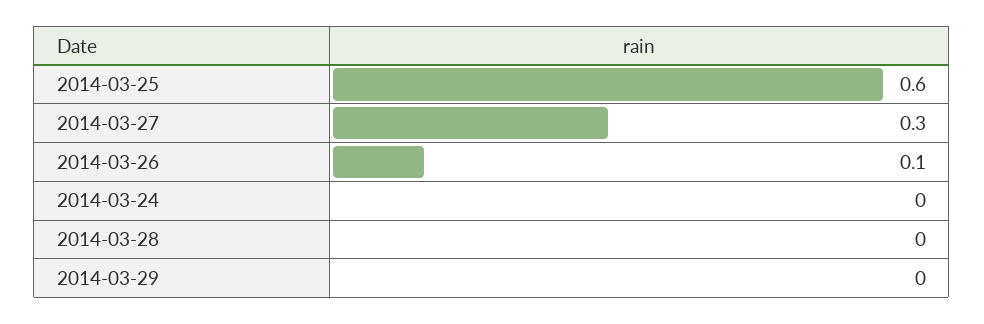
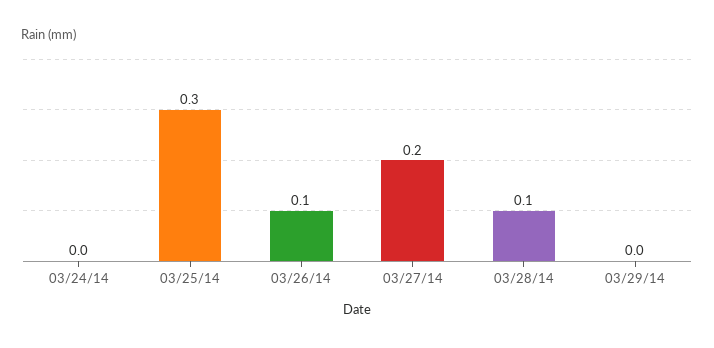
2014-03-25: 0.6 -> 0.3
2014-03-27: 0.3 -> 0.2
2014-03-28: 0 -> 0.1

